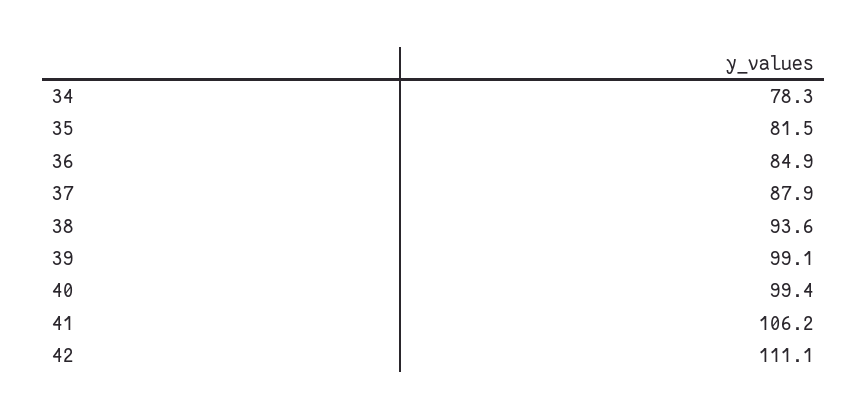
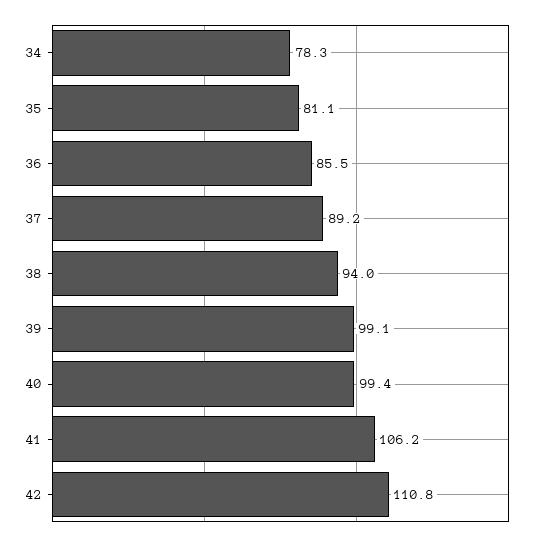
35: 81.5 -> 81.1
36: 84.9 -> 85.5
37: 87.9 -> 89.2
38: 93.6 -> 94
42: 111.1 -> 110.8

